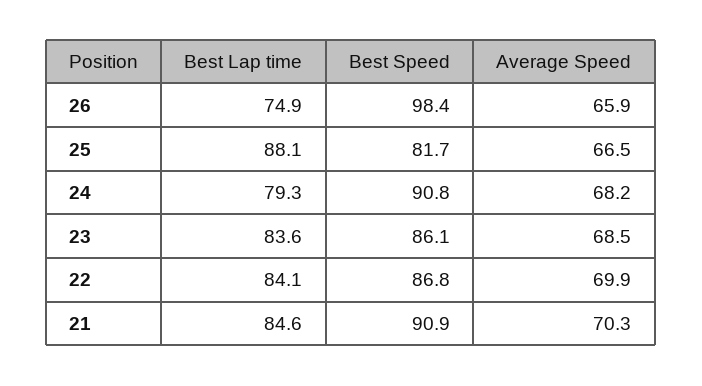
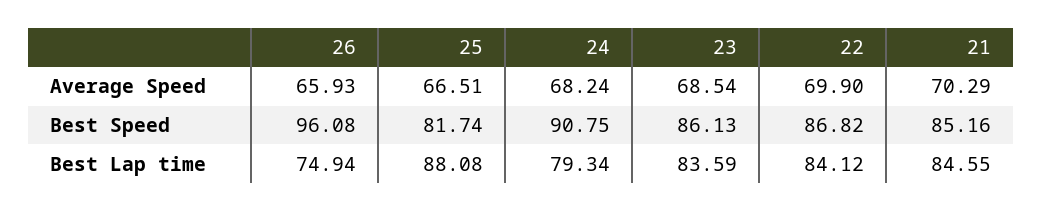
Best Speed, 26: 98.4 -> 96.08
Best Speed, 21: 90.9 -> 85.16

